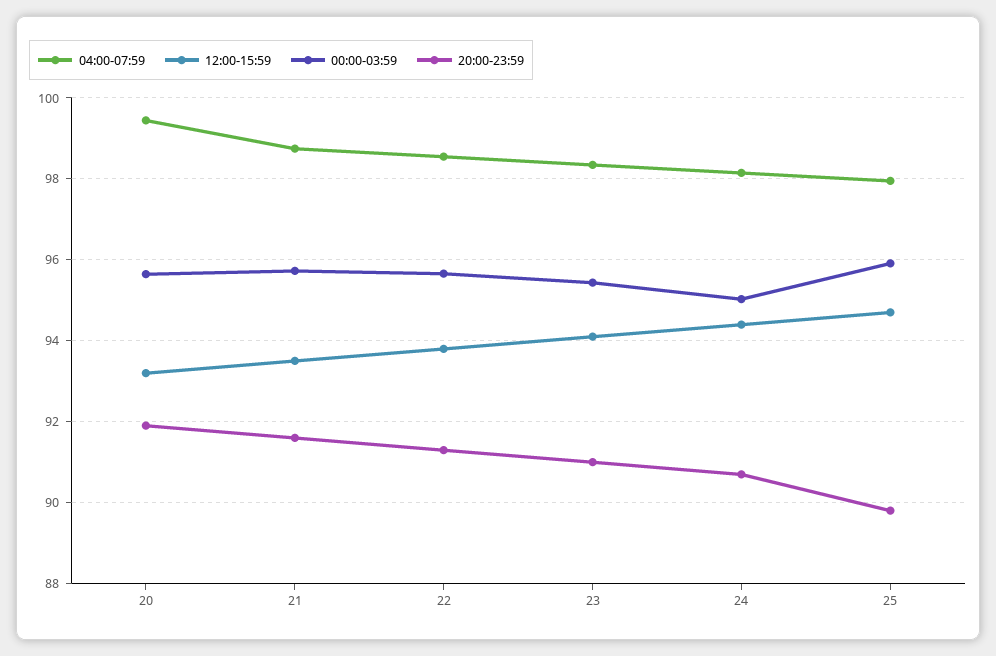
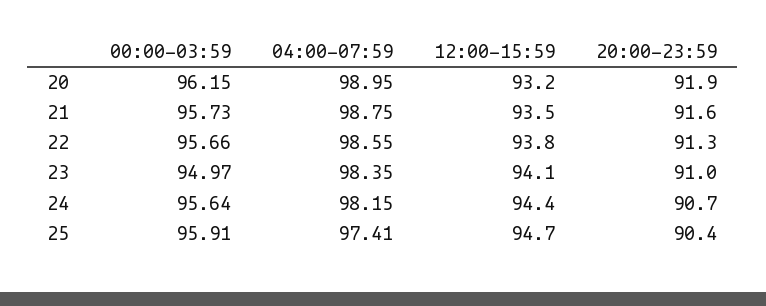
04:00-07:59, 20: 99.4 -> 98.95
00:00-03:59, 20: 95.6 -> 96.15
00:00-03:59, 23: 95.4 -> 94.97
00:00-03:59, 24: 95 -> 95.64
04:00-07:59, 25: 98 -> 97.41
20:00-23:59, 25: 89.8 -> 90.4

